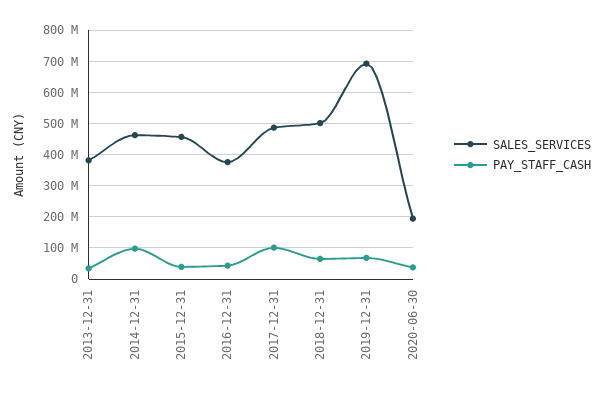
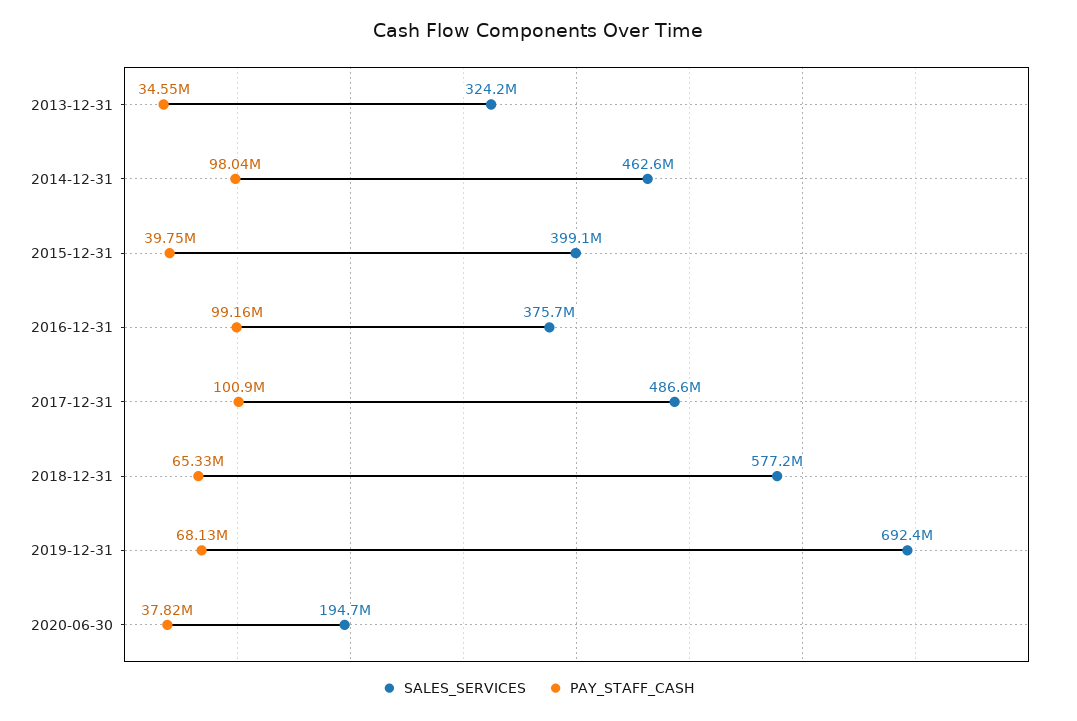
SALES_SERVICES, 2013-12-31: 380000000 -> 324200000
SALES_SERVICES, 2015-12-31: 460000000 -> 399100000
PAY_STAFF_CASH, 2016-12-31: 40000000 -> 99160000
SALES_SERVICES, 2018-12-31: 500000000 -> 577200000

